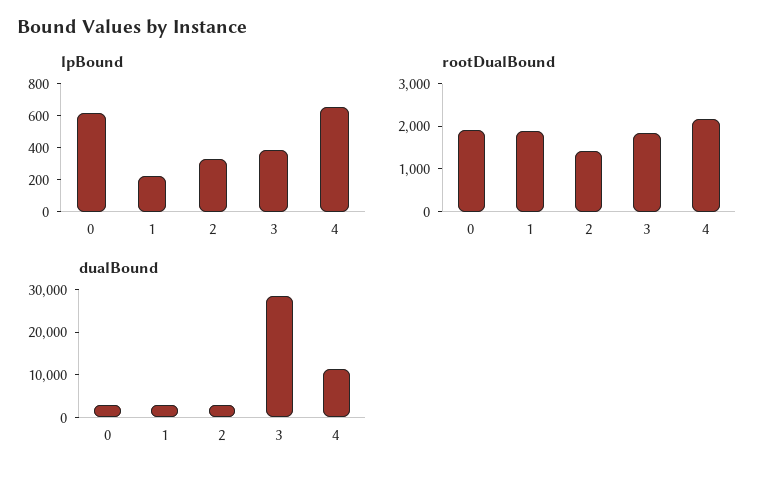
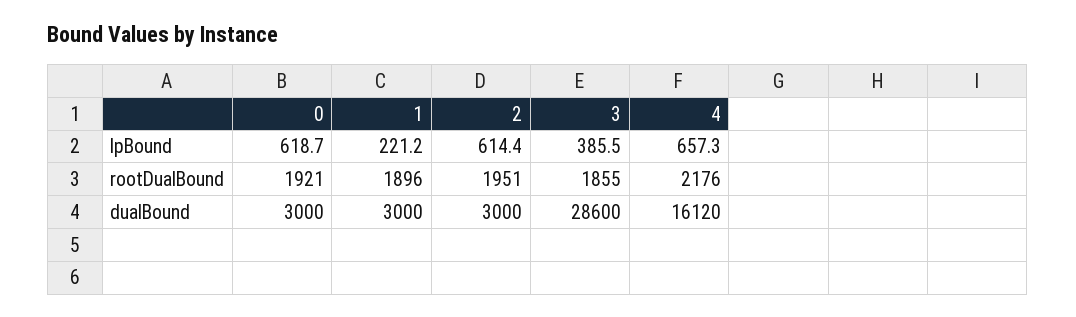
lpBound, 2: 300 -> 614.4
rootDualBound, 2: 1400 -> 1951
dualBound, 4: 12000 -> 16120

